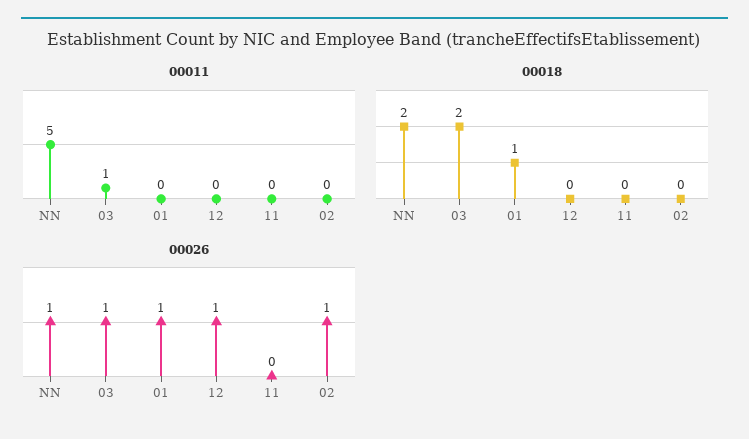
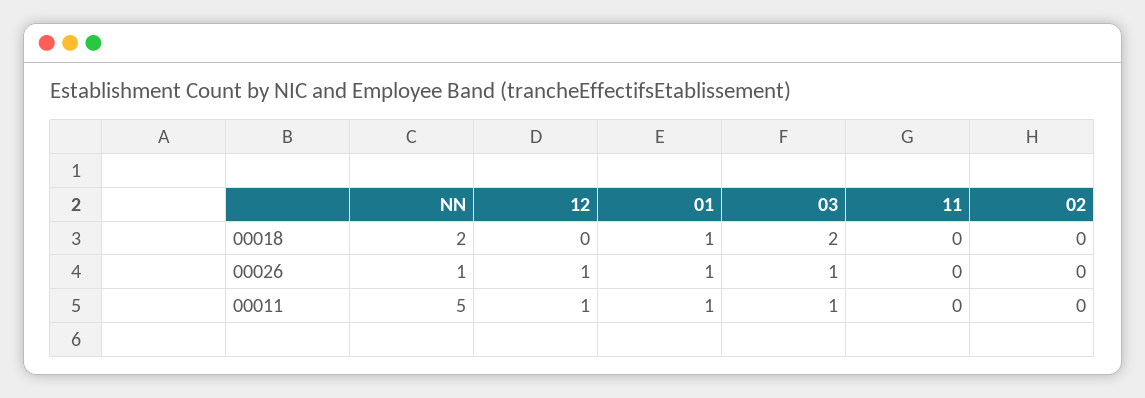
00011, 01: 0 -> 1
00011, 12: 0 -> 1
00026, 02: 1 -> 0

